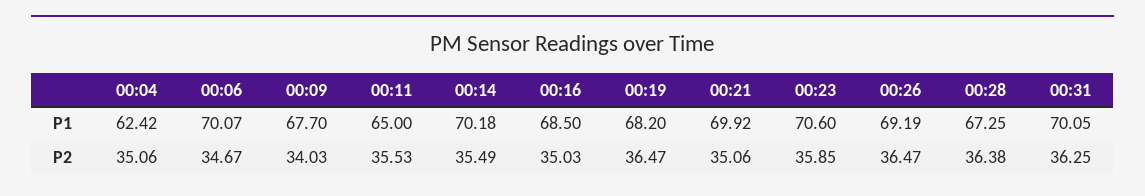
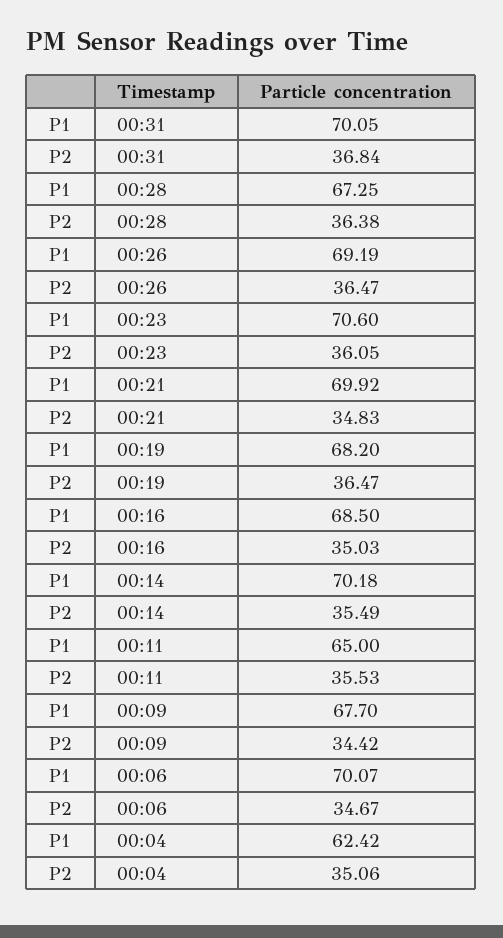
00:09, P2: 34.03 -> 34.42
00:21, P2: 35.06 -> 34.83
00:23, P2: 35.85 -> 36.05
00:31, P2: 36.25 -> 36.84

